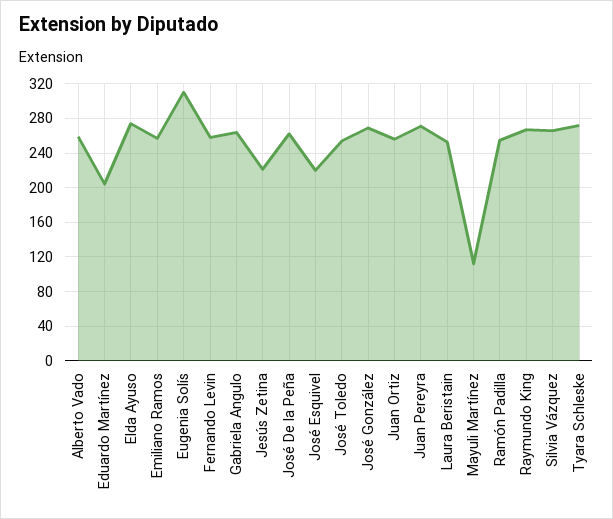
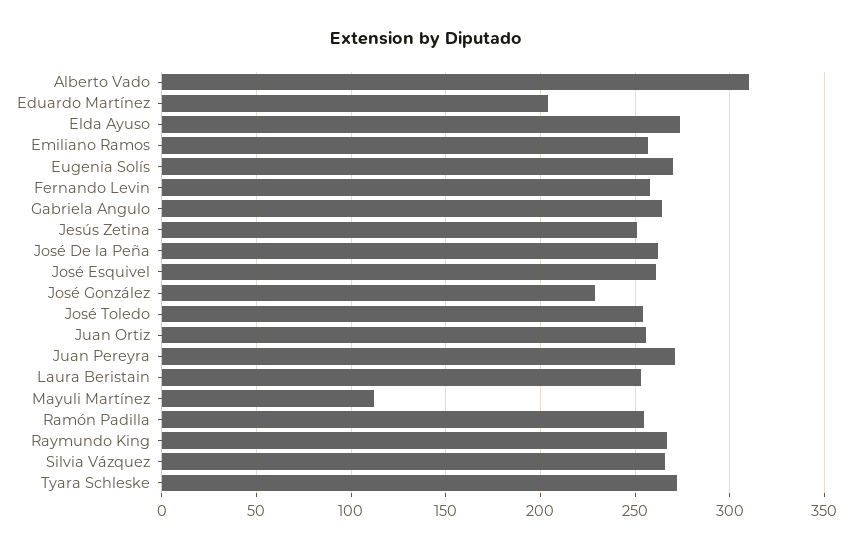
Alberto Vado: 260 -> 310
Eugenia Solís: 310 -> 270
Jesús Zetina: 220 -> 250
José Esquivel: 220 -> 260
José González: 270 -> 230

